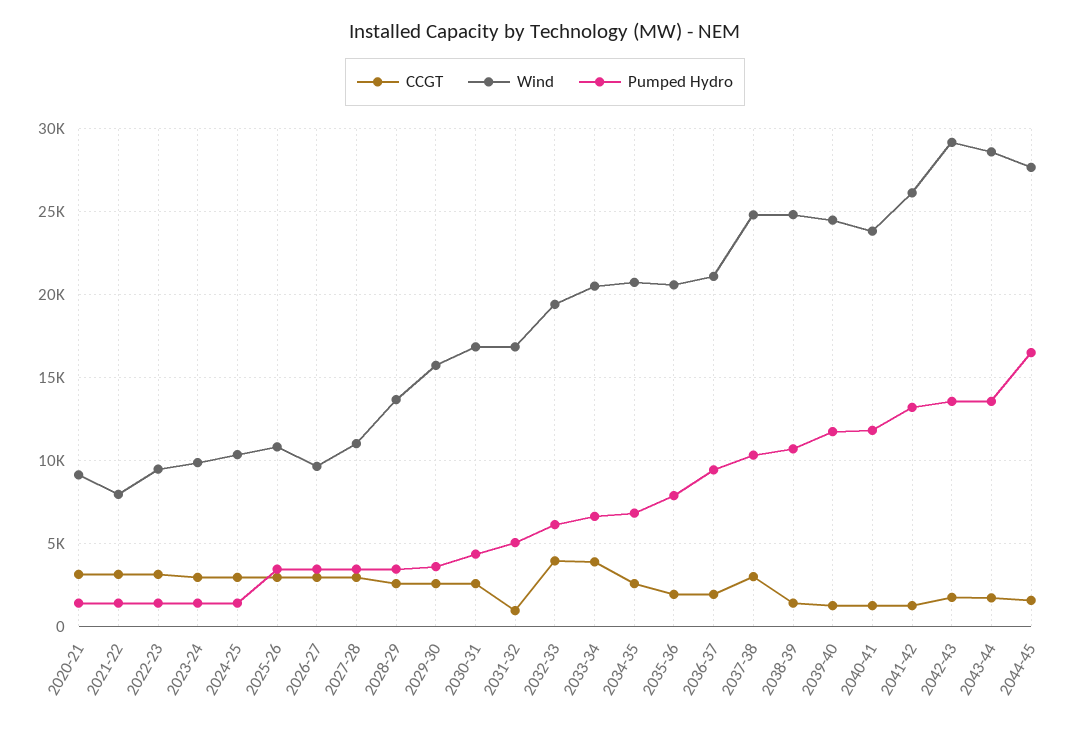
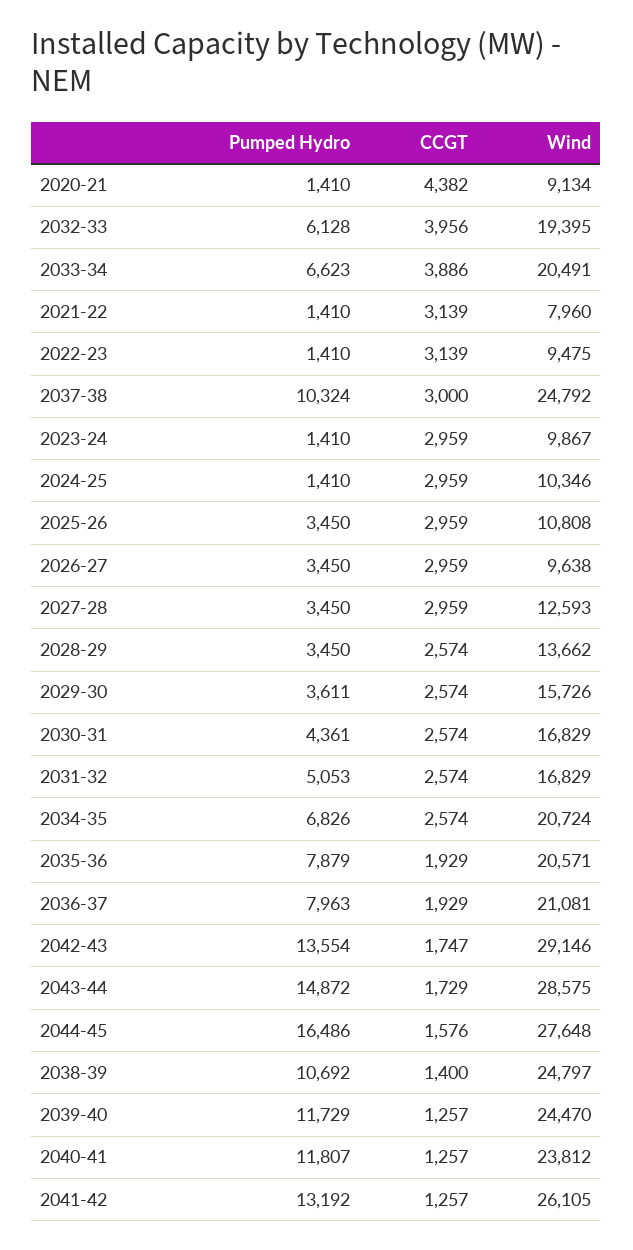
CCGT, 2020-21: 3000 -> 4382
Wind, 2027-28: 11000 -> 12593
CCGT, 2031-32: 1000 -> 2574
Pumped Hydro, 2036-37: 9500 -> 7963
Pumped Hydro, 2043-44: 13500 -> 14872

